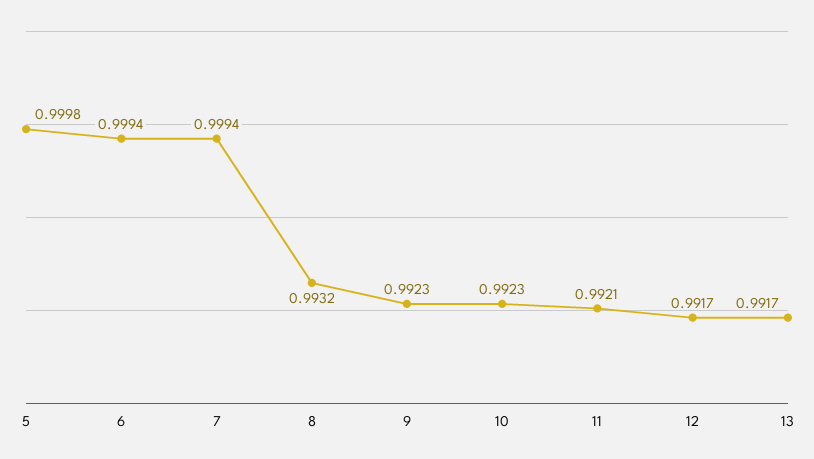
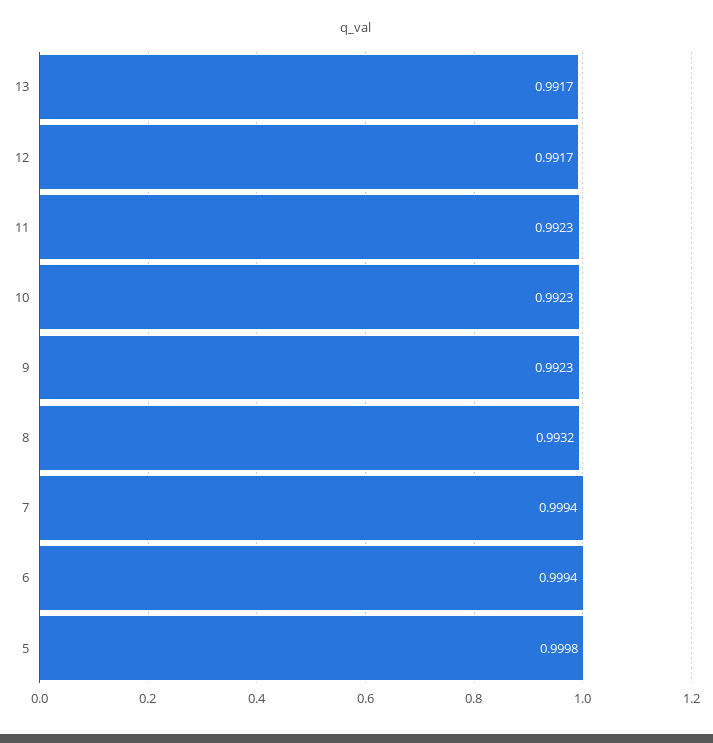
11: 0.9921 -> 0.9923

